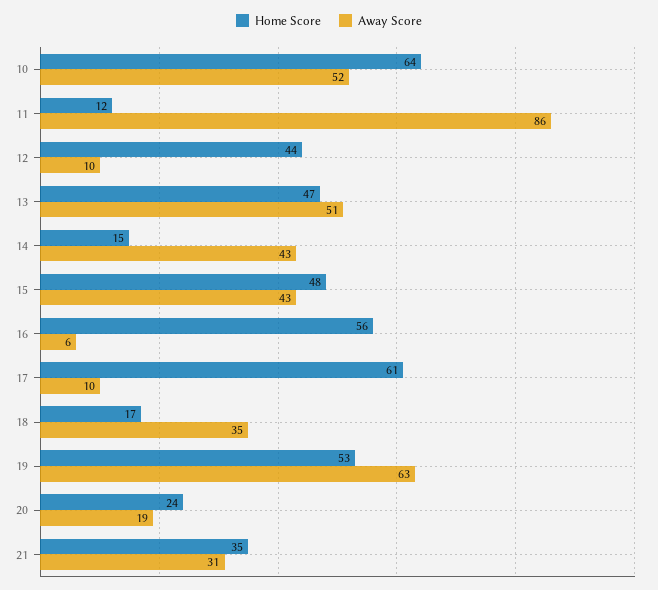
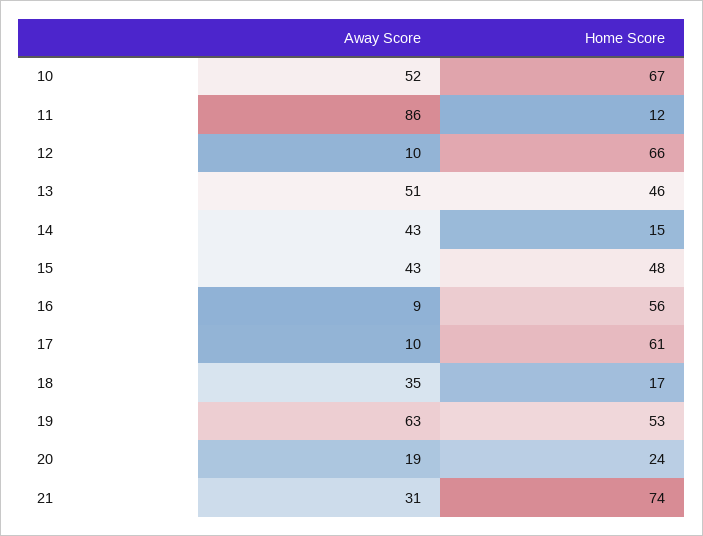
Home Score, 10: 64 -> 67
Home Score, 12: 44 -> 66
Home Score, 13: 47 -> 46
Away Score, 16: 6 -> 9
Home Score, 21: 35 -> 74

